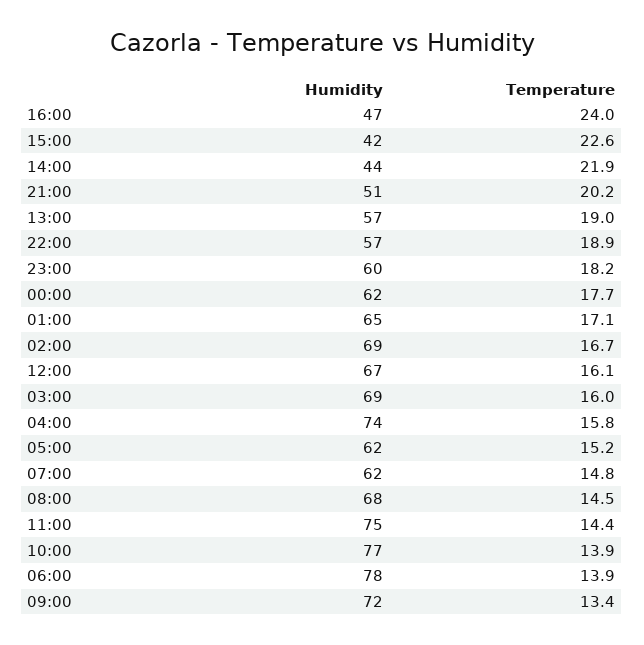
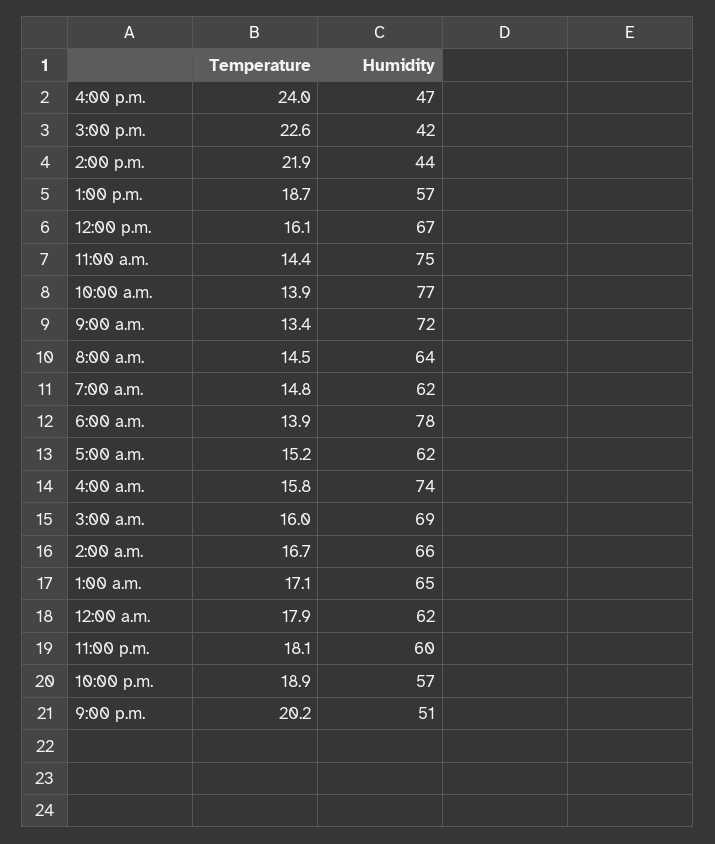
Temperature, 13:00: 19 -> 18.7
Temperature, 23:00: 18.2 -> 18.1
Temperature, 00:00: 17.7 -> 17.9
Humidity, 02:00: 69 -> 66
Humidity, 08:00: 68 -> 64

